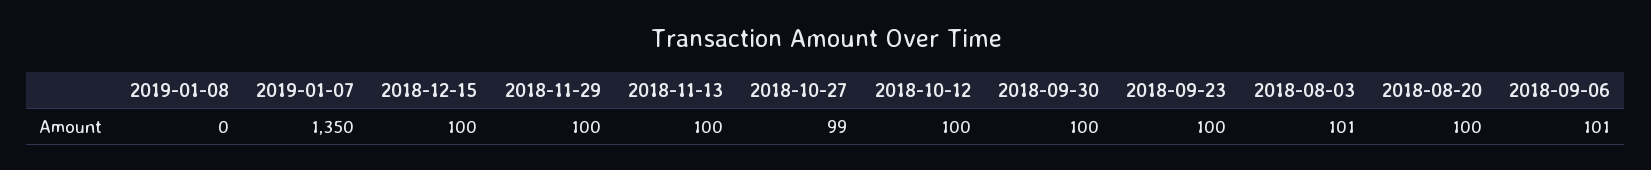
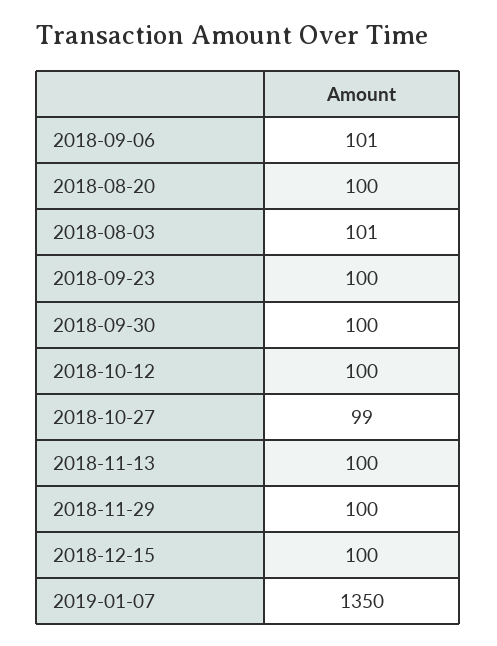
2019-01-08: 0 -> none

